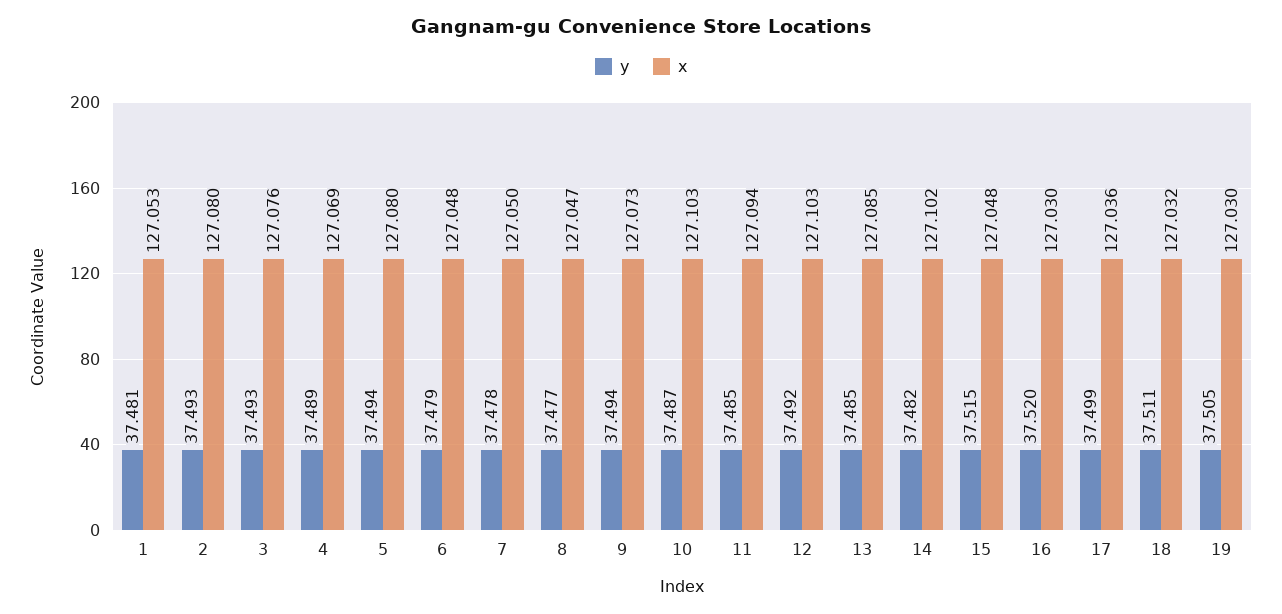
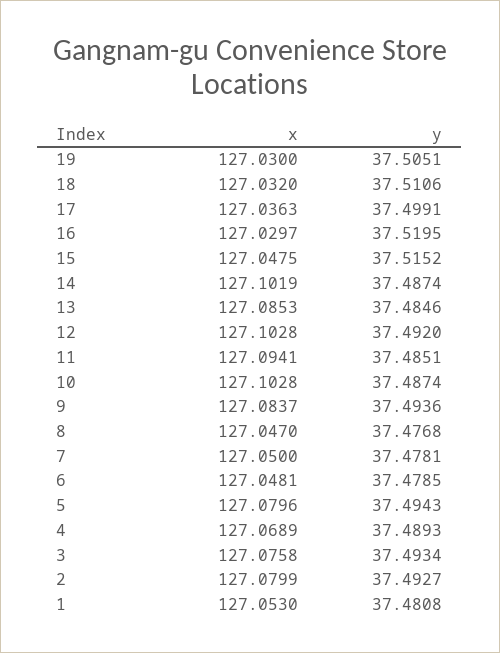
x, 9: 127.073 -> 127.0837
y, 14: 37.482 -> 37.4874

